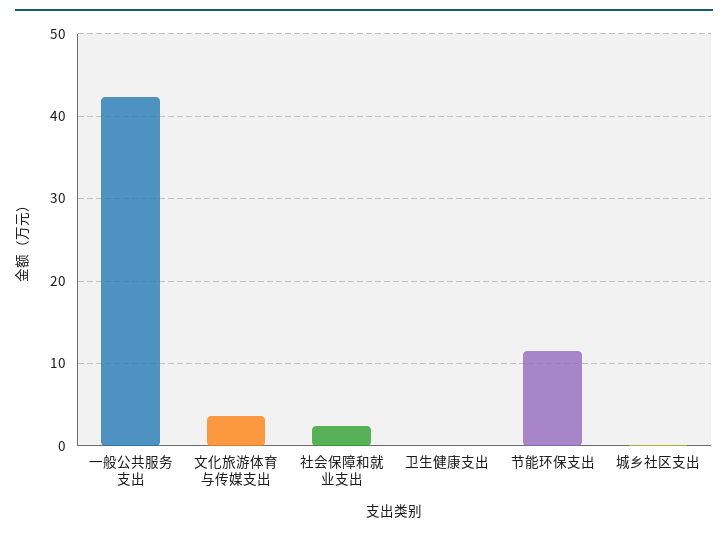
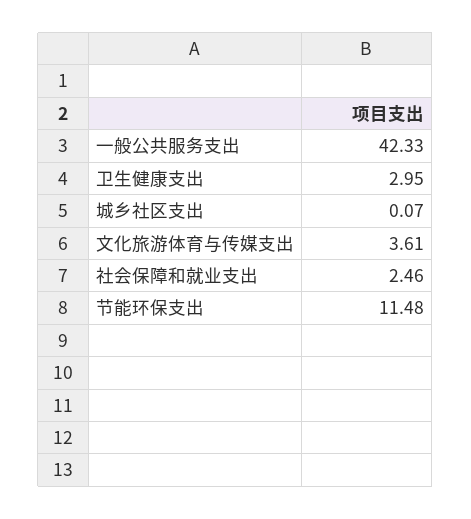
卫生健康支出: 0 -> 2.95

